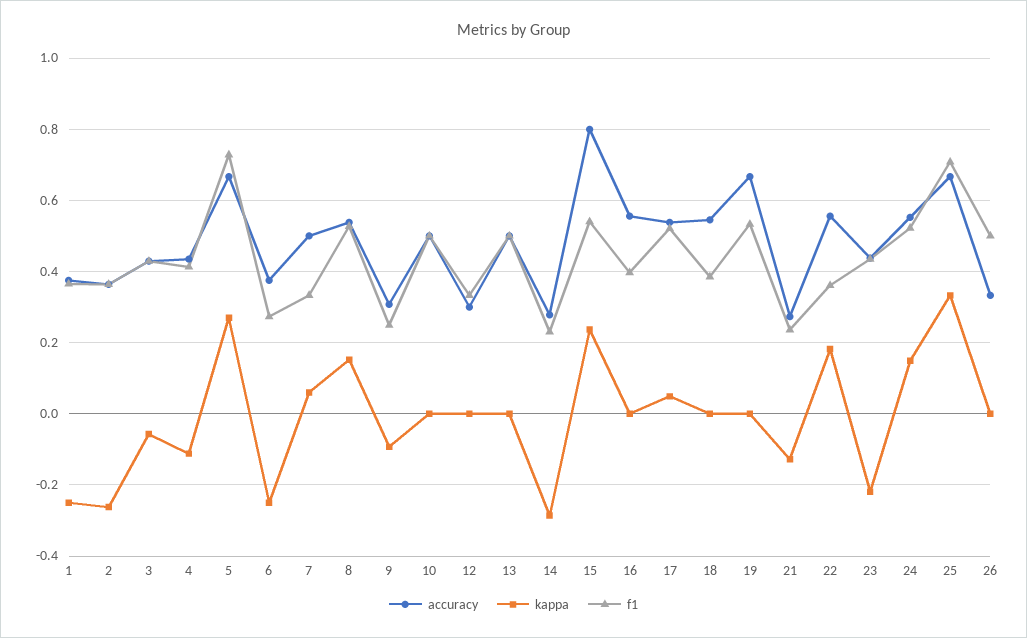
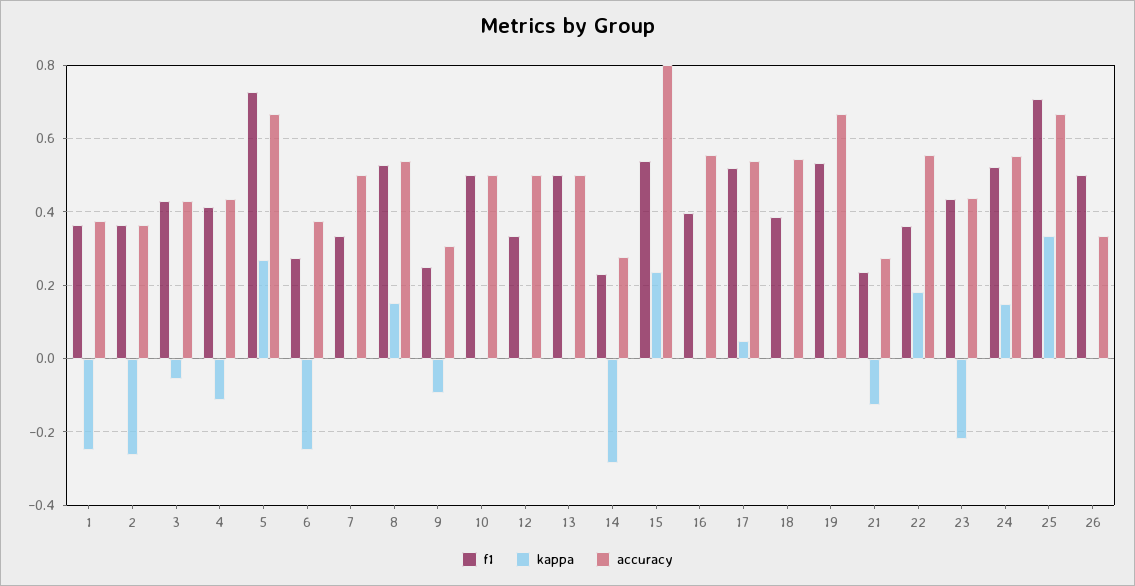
kappa, 7: 0.06 -> 0
accuracy, 12: 0.3 -> 0.5

